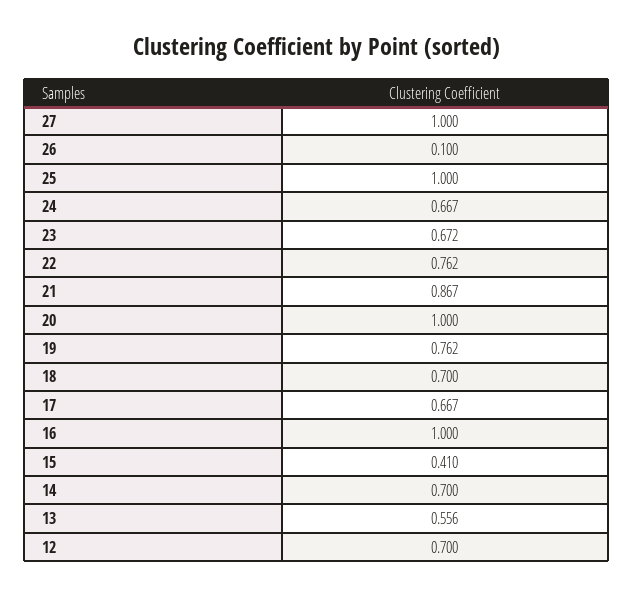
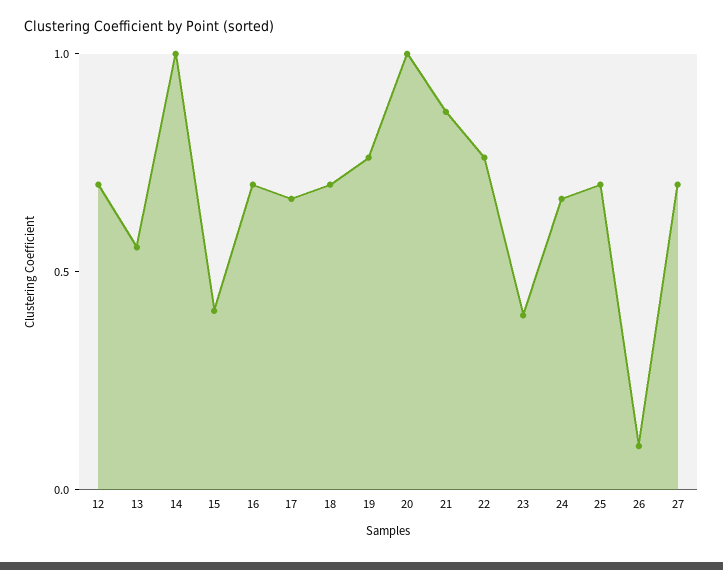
27: 1 -> 0.7
25: 1 -> 0.7
23: 0.672 -> 0.4
16: 1 -> 0.7
14: 0.7 -> 1

